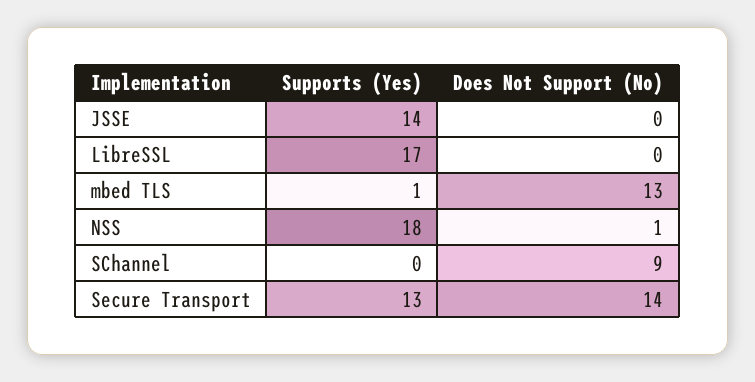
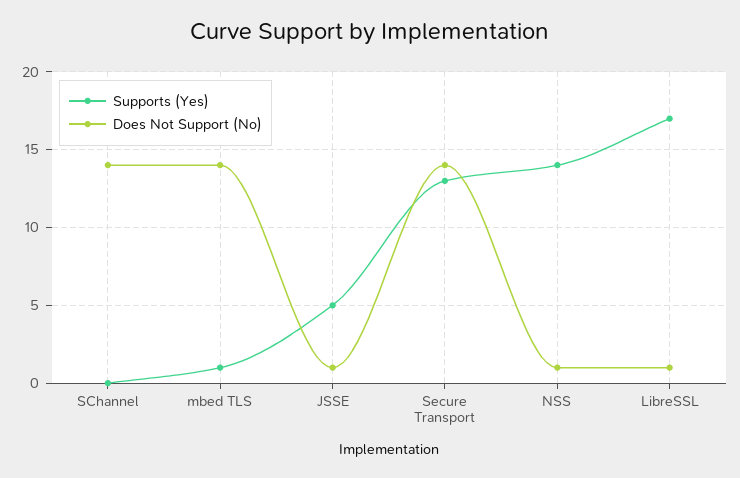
Supports (Yes), JSSE: 14 -> 5
Does Not Support (No), JSSE: 0 -> 1
Does Not Support (No), LibreSSL: 0 -> 1
Does Not Support (No), mbed TLS: 13 -> 14
Supports (Yes), NSS: 18 -> 14
Does Not Support (No), SChannel: 9 -> 14

